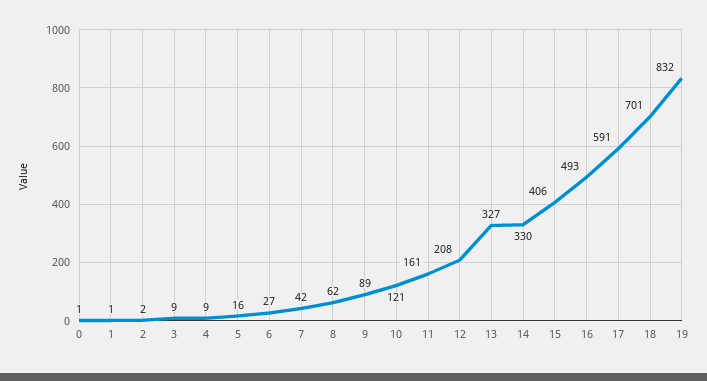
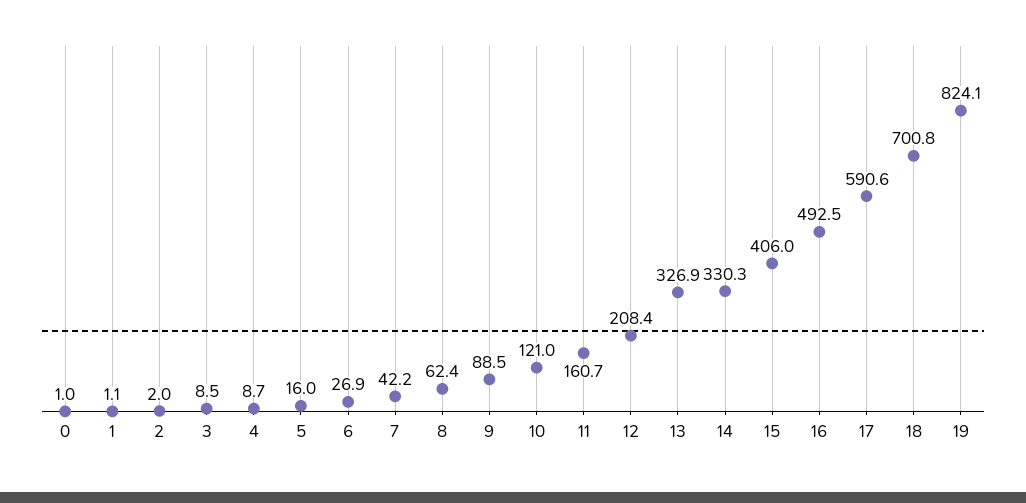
19: 832 -> 824.1

